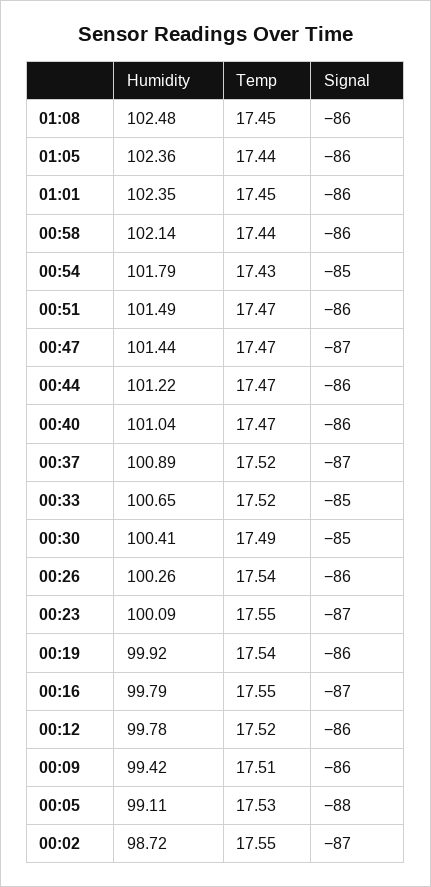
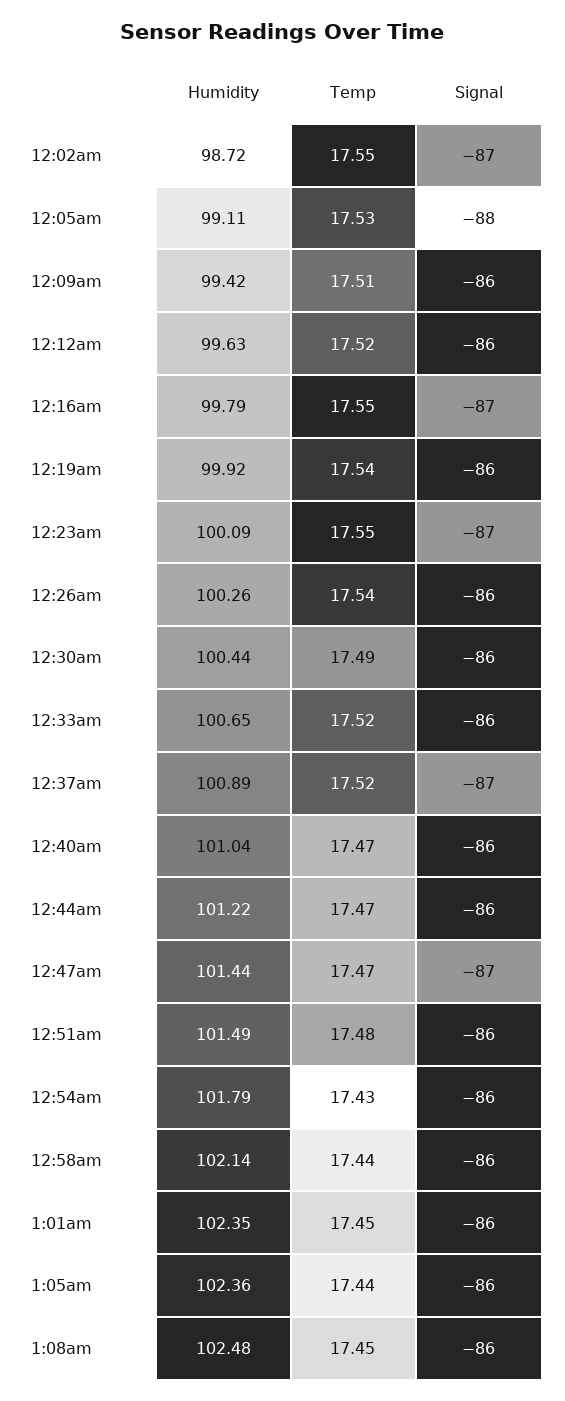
Signal, 00:54: -85 -> -86
Temp, 00:51: 17.47 -> 17.48
Signal, 00:33: -85 -> -86
Humidity, 00:30: 100.41 -> 100.44
Signal, 00:30: -85 -> -86
Humidity, 00:12: 99.78 -> 99.63

